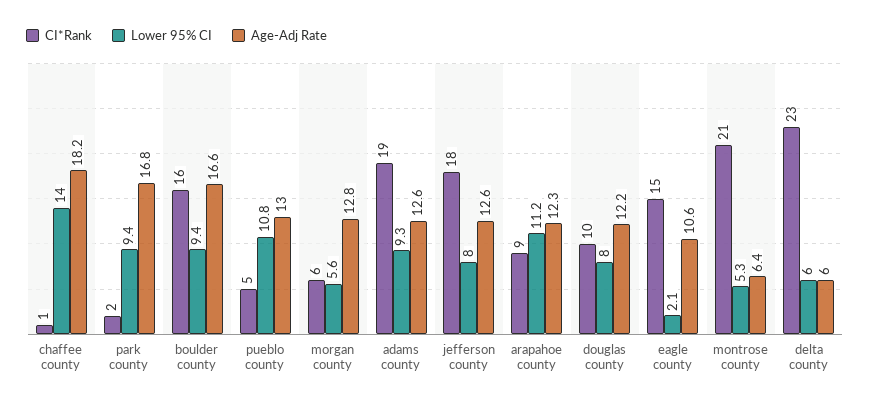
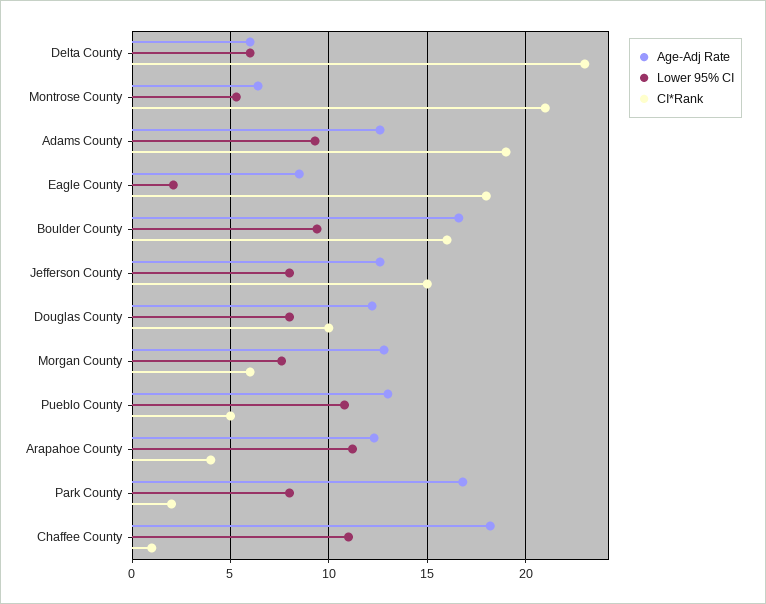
Lower 95% CI, chaffee county: 14 -> 11
Lower 95% CI, park county: 9.4 -> 8
Lower 95% CI, morgan county: 5.6 -> 7.5
CI*Rank, jefferson county: 18 -> 15
CI*Rank, arapahoe county: 9 -> 4
CI*Rank, eagle county: 15 -> 18
Age-Adj Rate, eagle county: 10.6 -> 8.5

